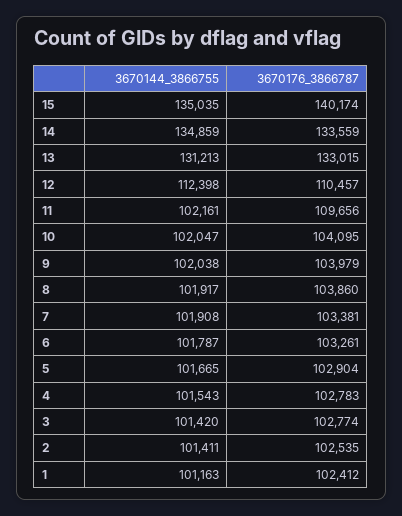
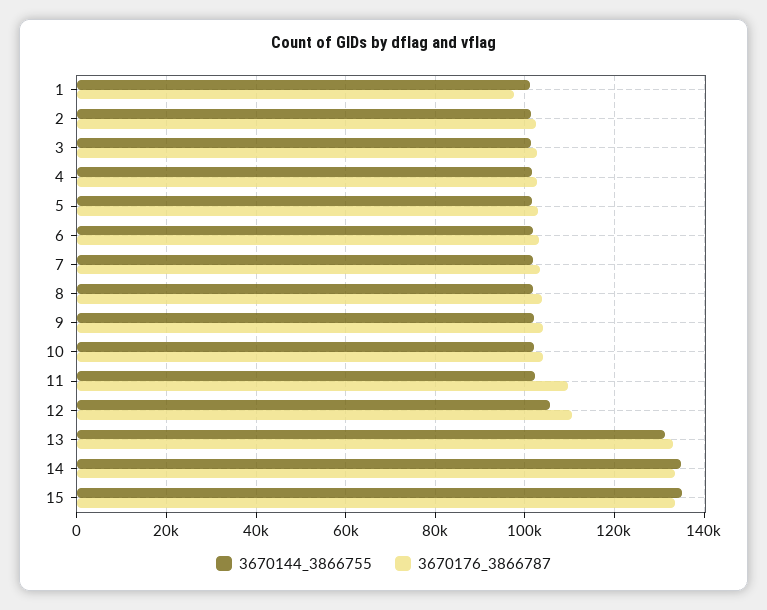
3670176_3866787, 15: 140174 -> 134000
3670144_3866755, 12: 112398 -> 106000
3670176_3866787, 1: 102412 -> 98000

